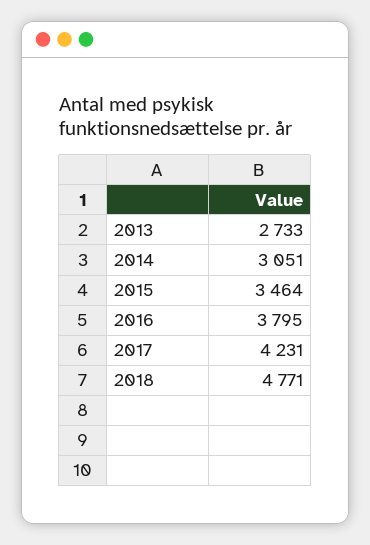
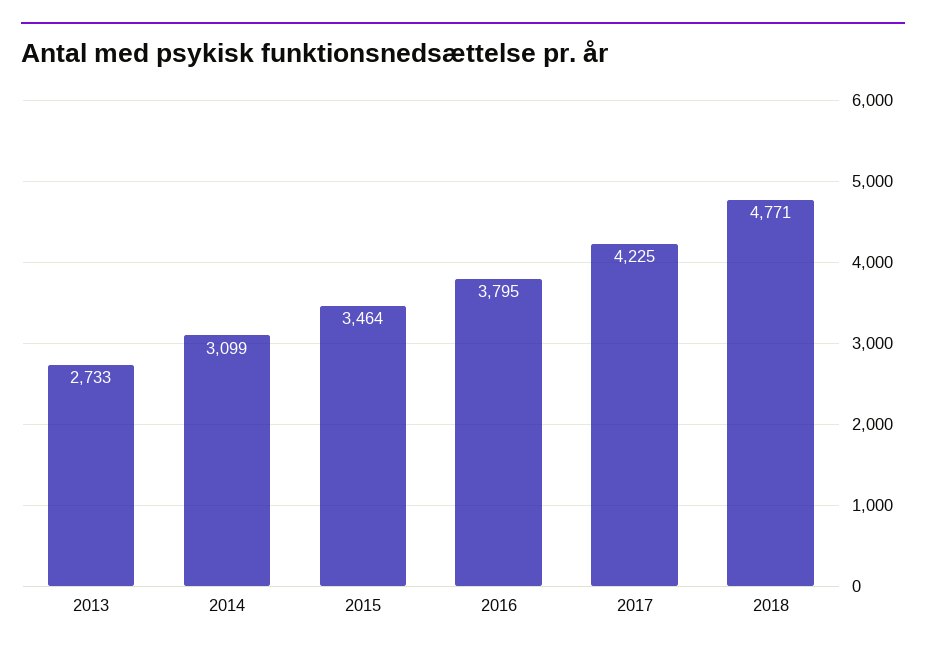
2014: 3051 -> 3099
2017: 4231 -> 4225

